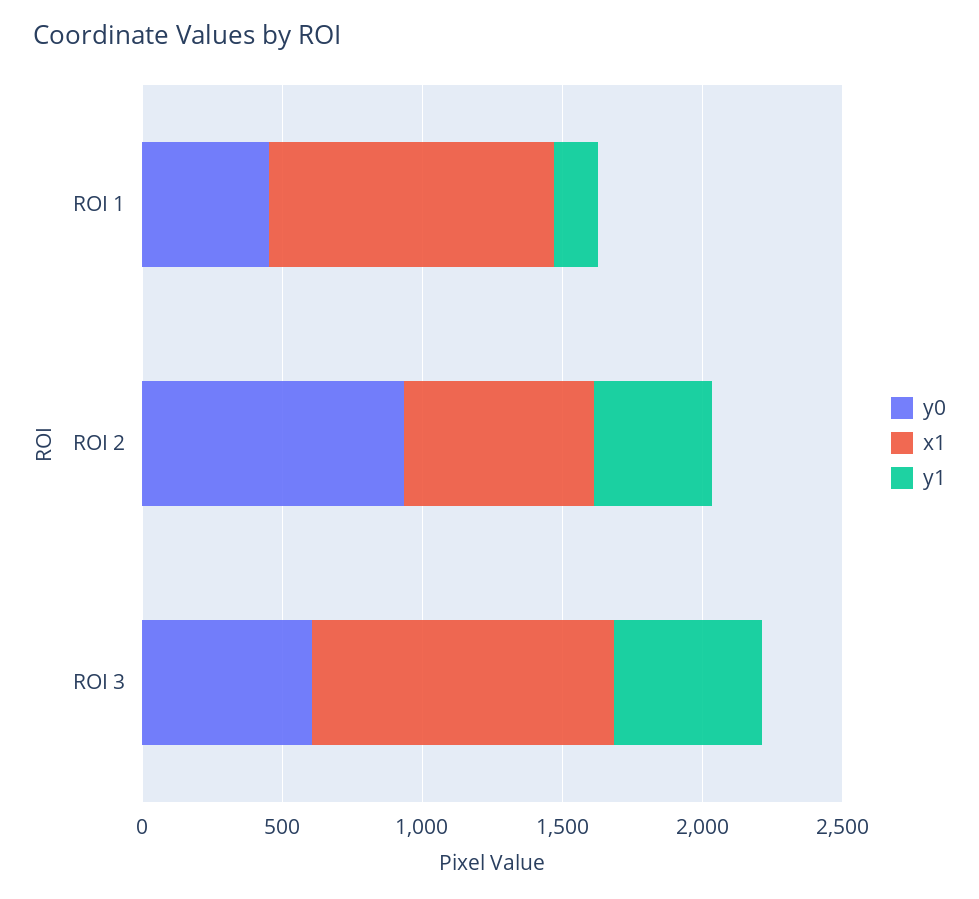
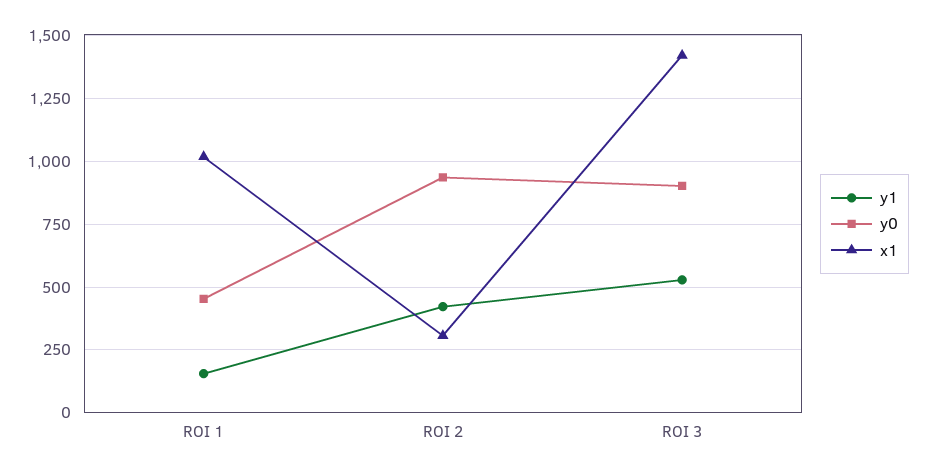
x1, ROI 2: 700 -> 300
y0, ROI 3: 600 -> 900
x1, ROI 3: 1100 -> 1425

